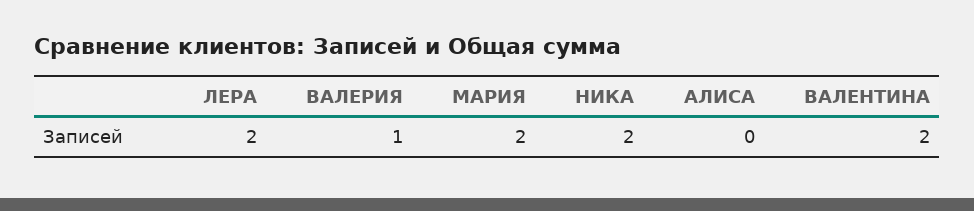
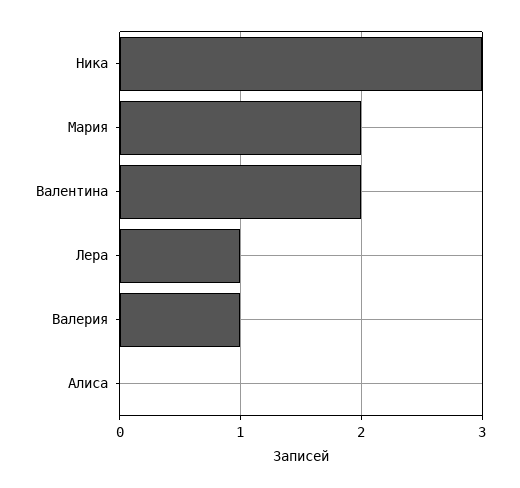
ЛЕРА: 2 -> 1
НИКА: 2 -> 3

